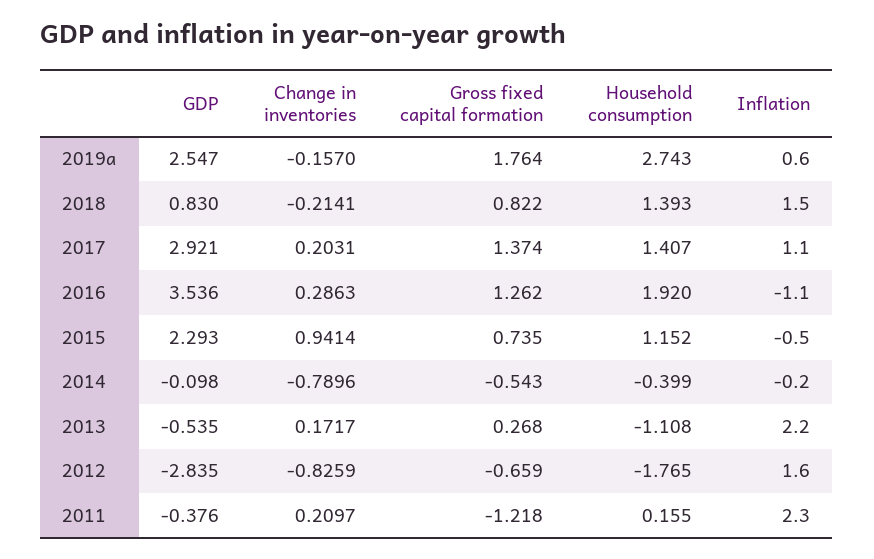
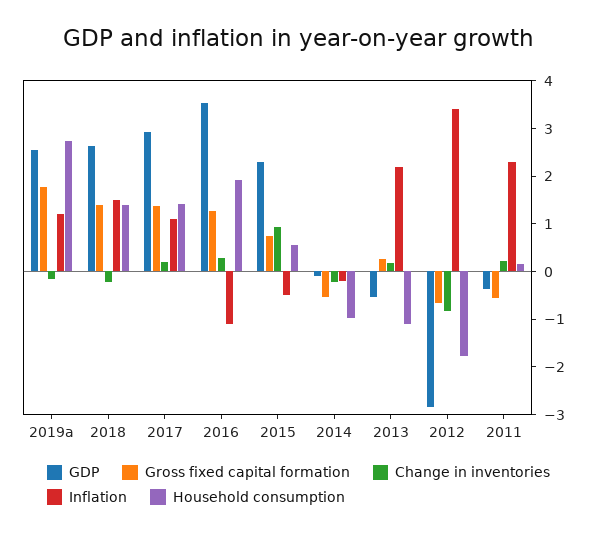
Inflation, 2019a: 0.6 -> 1.2
GDP, 2018: 0.83 -> 2.6
Gross fixed capital formation, 2018: 0.822 -> 1.4
Household consumption, 2015: 1.152 -> 0.6
Change in inventories, 2014: -0.7896 -> -0.2
Household consumption, 2014: -0.399 -> -1
Inflation, 2012: 1.6 -> 3.4
Gross fixed capital formation, 2011: -1.218 -> -0.6

